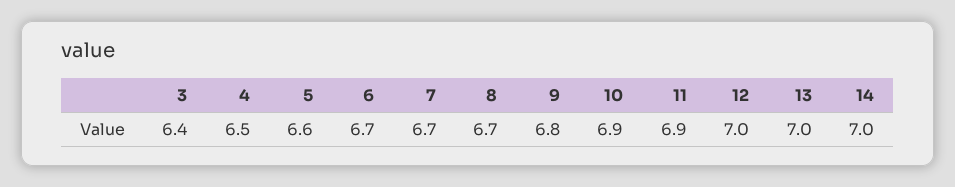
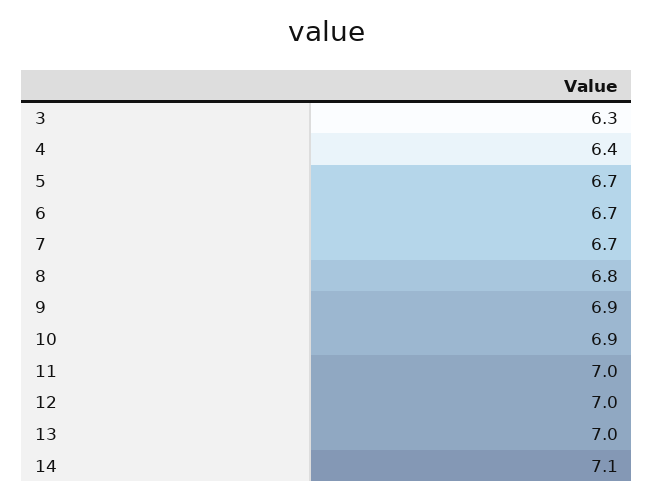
3: 6.4 -> 6.3
4: 6.5 -> 6.4
5: 6.6 -> 6.7
8: 6.7 -> 6.8
9: 6.8 -> 6.9
11: 6.9 -> 7
14: 7 -> 7.1

